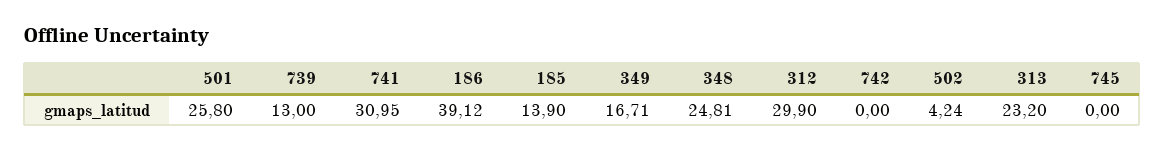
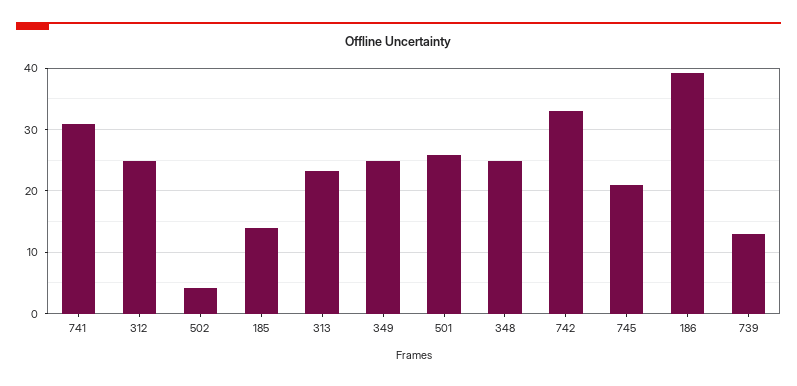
349: 16.71 -> 25
312: 29.9 -> 25
742: 0 -> 33
745: 0 -> 21

